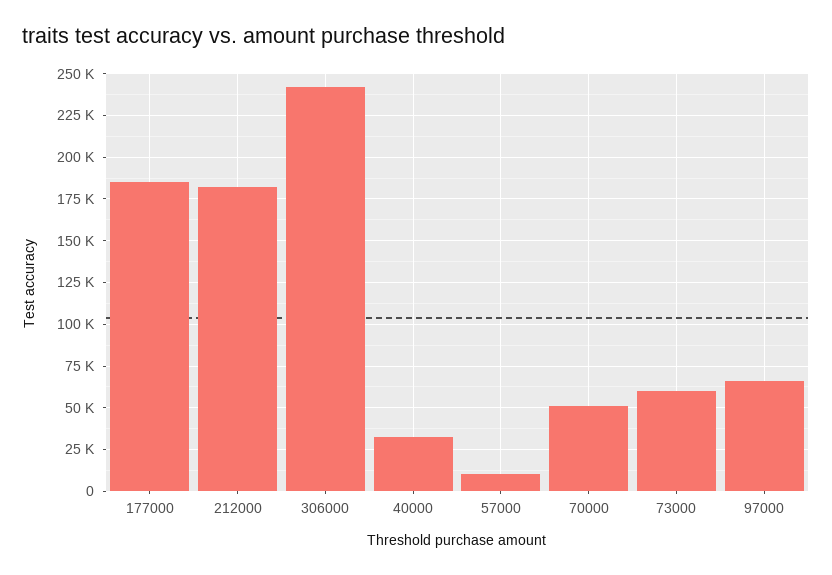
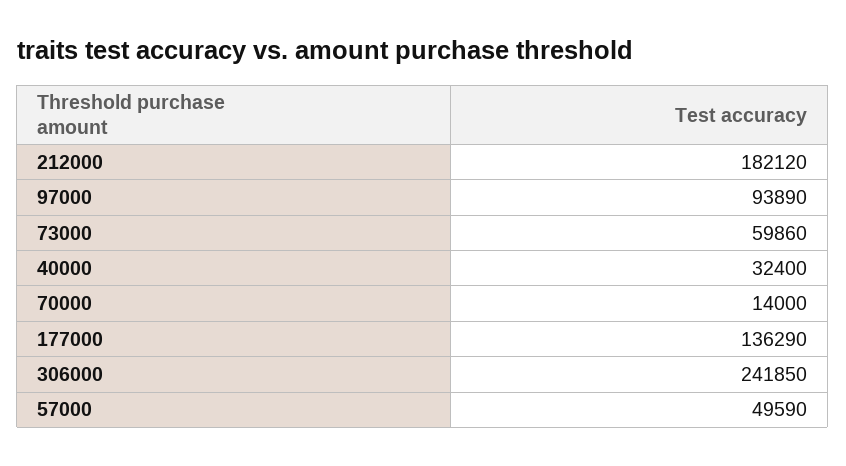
177000: 185000 -> 136290
57000: 10000 -> 49590
70000: 50000 -> 14000
97000: 65000 -> 93890

